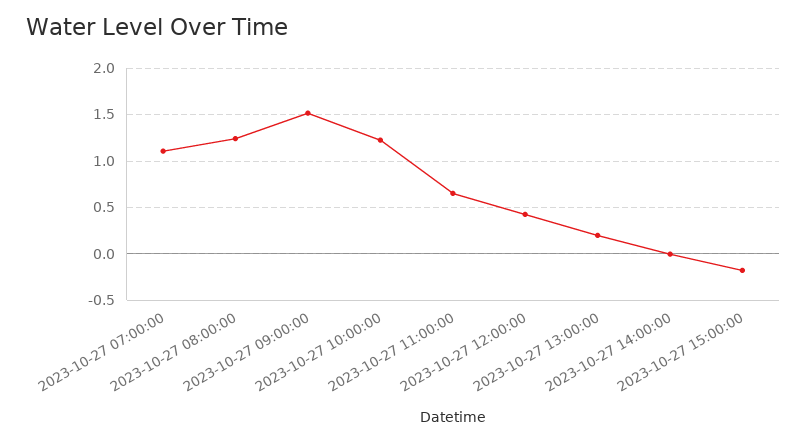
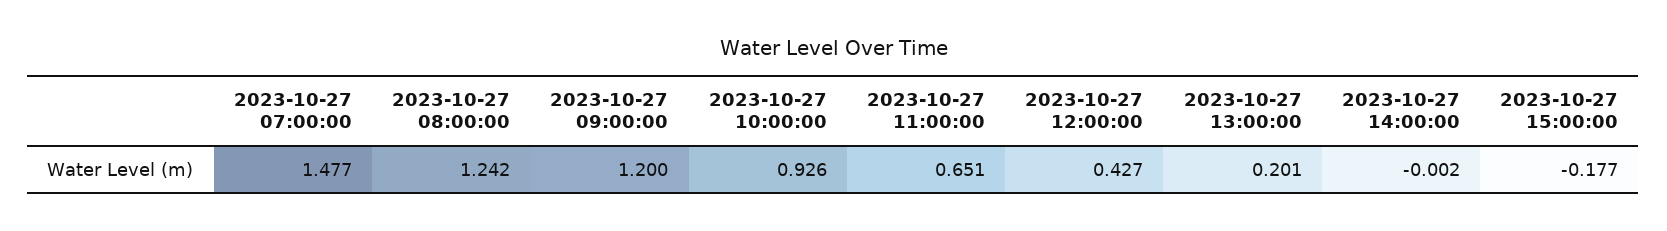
2023-10-27 07:00:00: 1.1 -> 1.477
2023-10-27 09:00:00: 1.5 -> 1.2
2023-10-27 10:00:00: 1.2 -> 0.926

